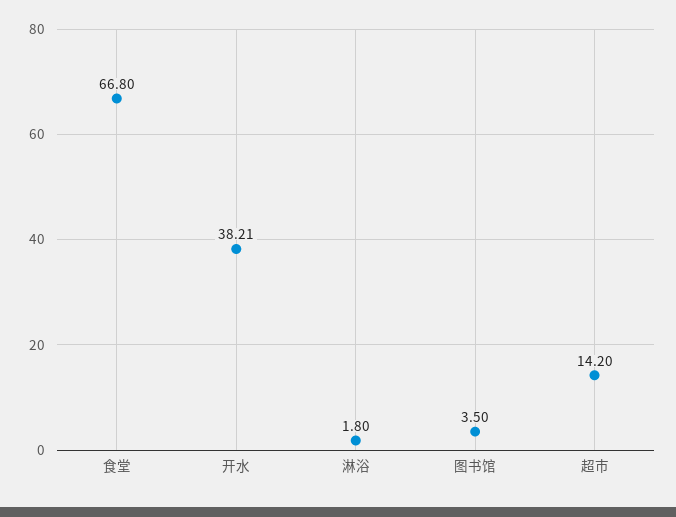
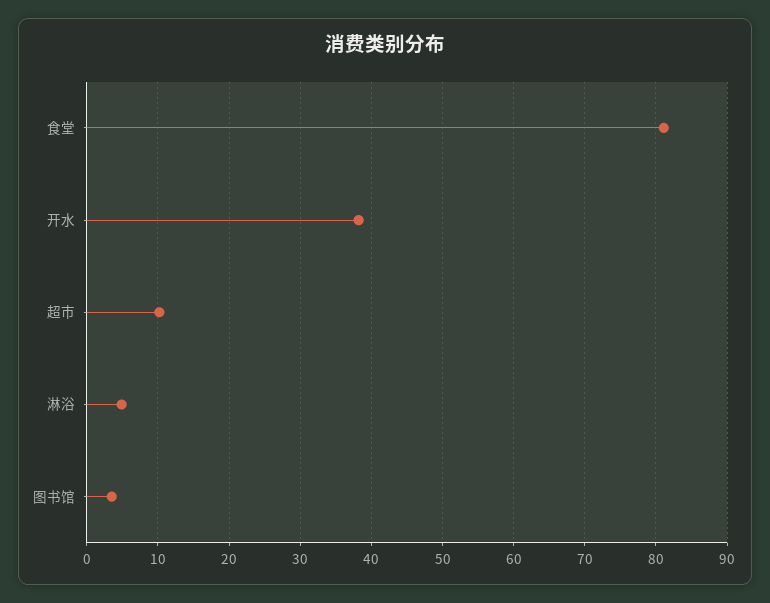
食堂: 66.8 -> 81
淋浴: 1.8 -> 5
超市: 14.2 -> 10

